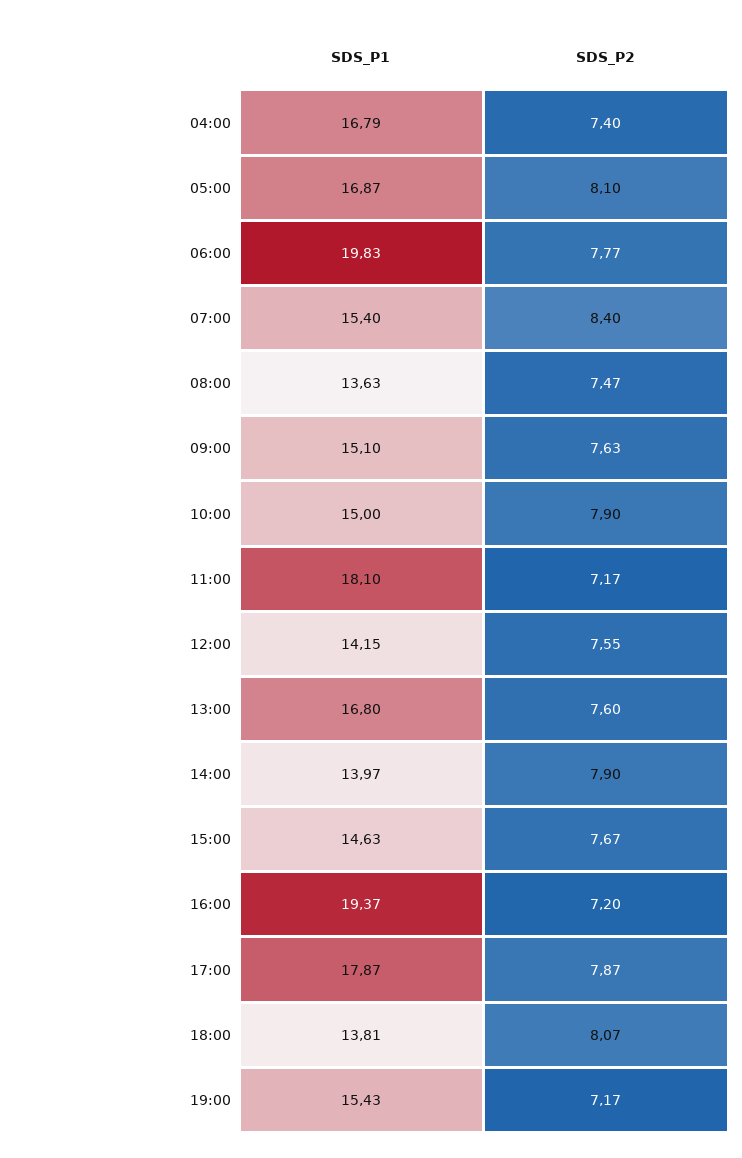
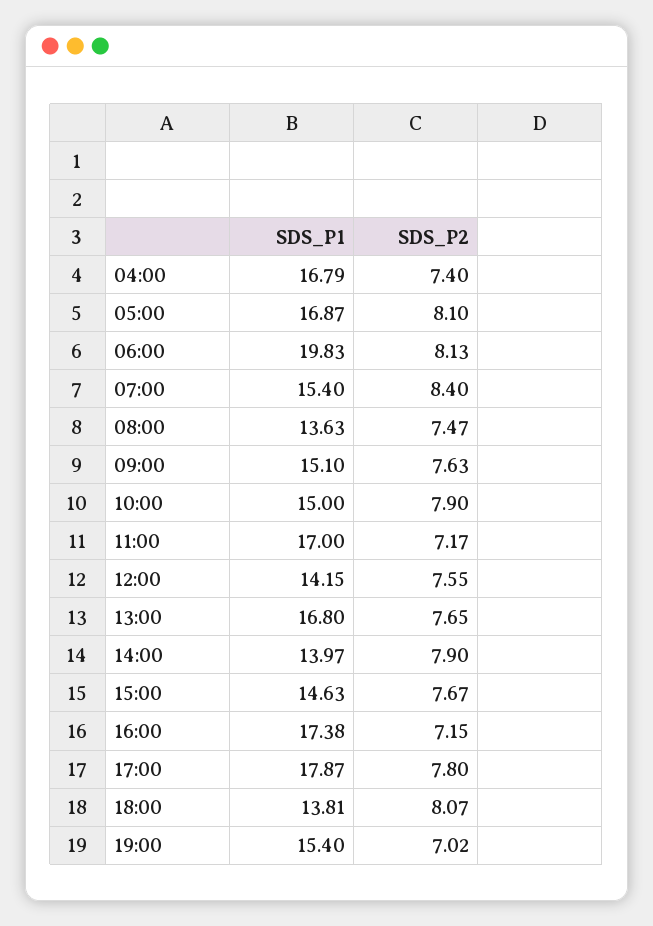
SDS_P2, 06:00: 7.77 -> 8.13
SDS_P1, 11:00: 18.1 -> 17
SDS_P2, 13:00: 7.6 -> 7.65
SDS_P1, 16:00: 19.37 -> 17.38
SDS_P2, 16:00: 7.2 -> 7.15
SDS_P2, 17:00: 7.87 -> 7.8
SDS_P1, 19:00: 15.43 -> 15.4
SDS_P2, 19:00: 7.17 -> 7.02

